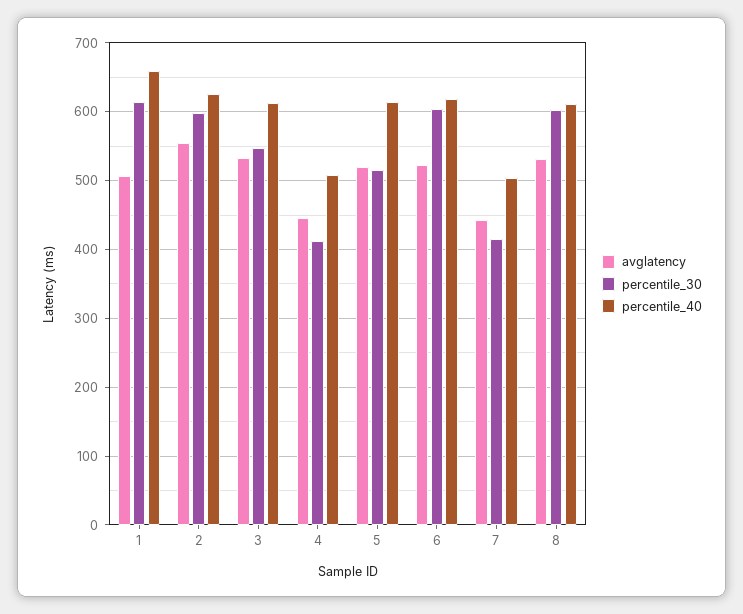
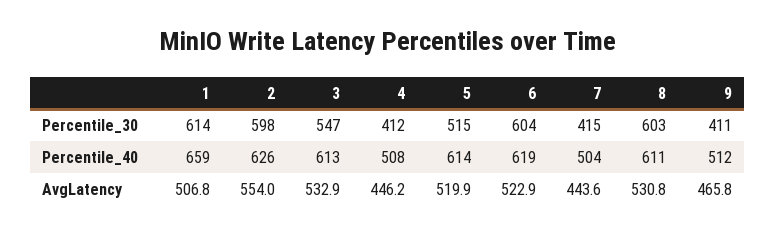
percentile_30, 9: none -> 411
percentile_40, 9: none -> 512
avglatency, 9: none -> 465.8

